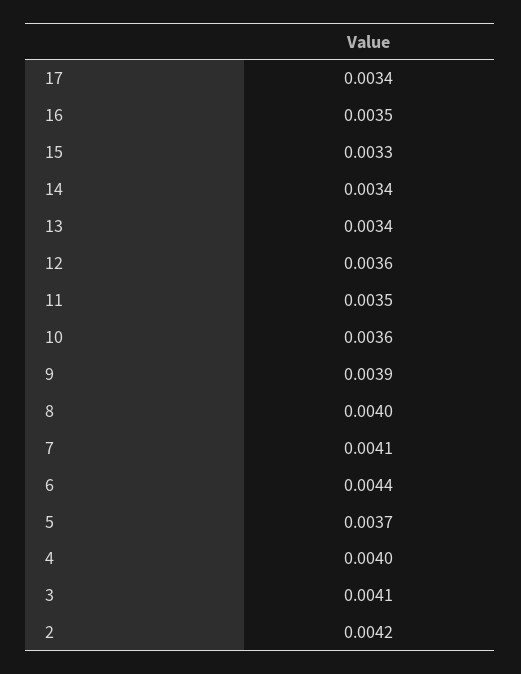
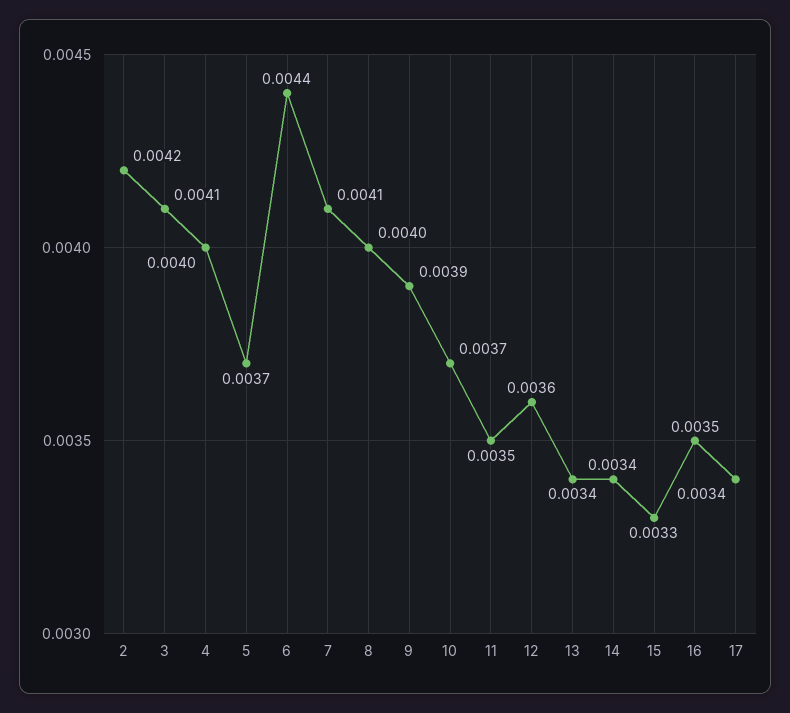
10: 0.0036 -> 0.0037

